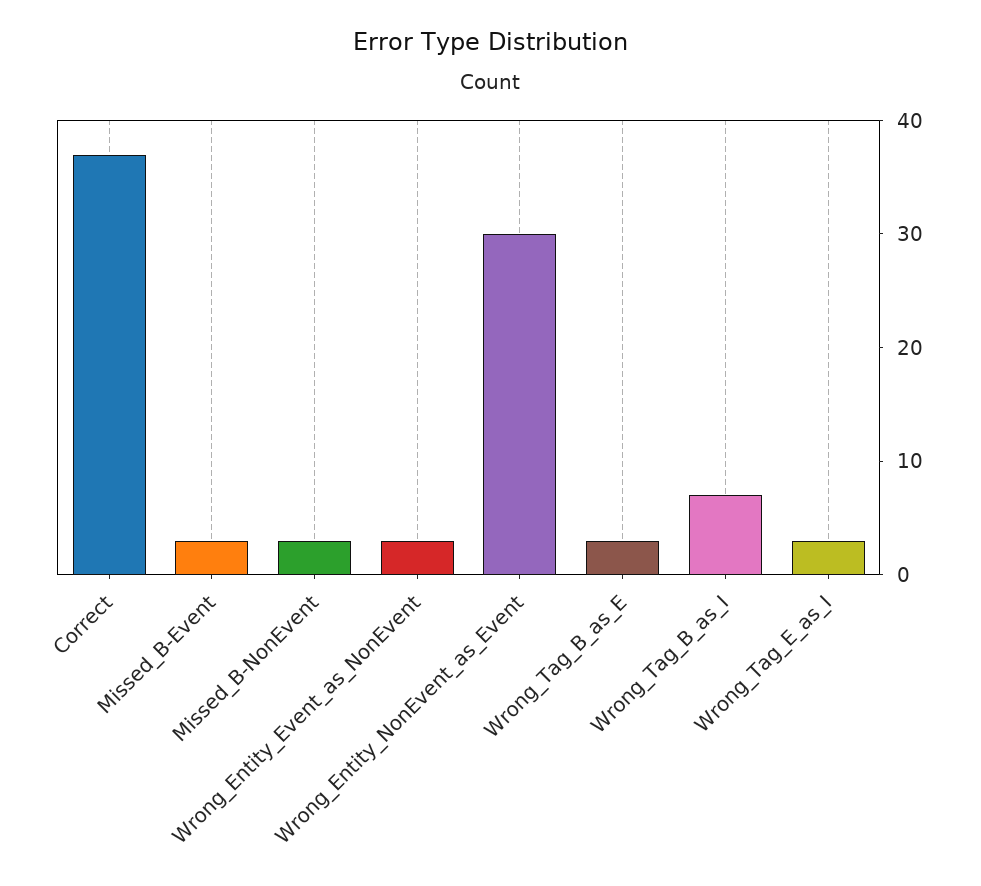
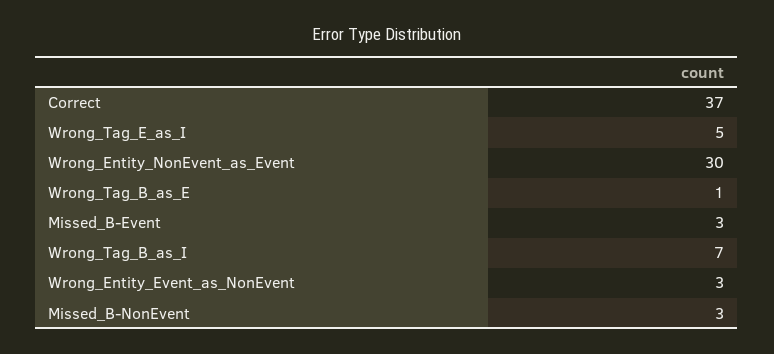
Wrong_Tag_B_as_E: 3 -> 1
Wrong_Tag_E_as_I: 3 -> 5

